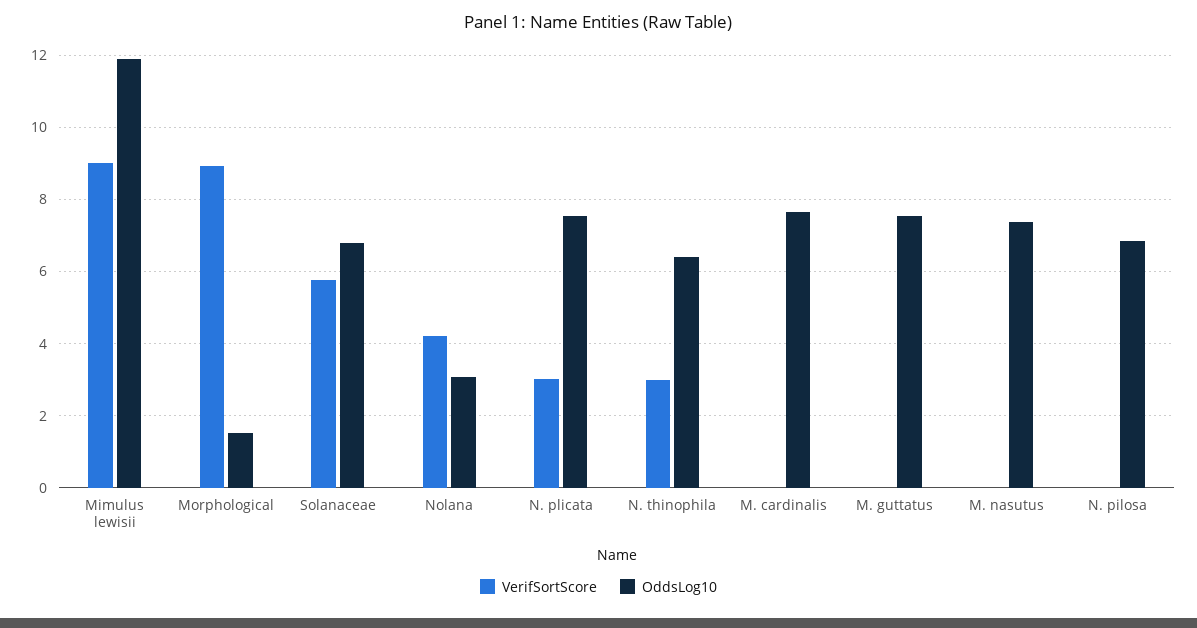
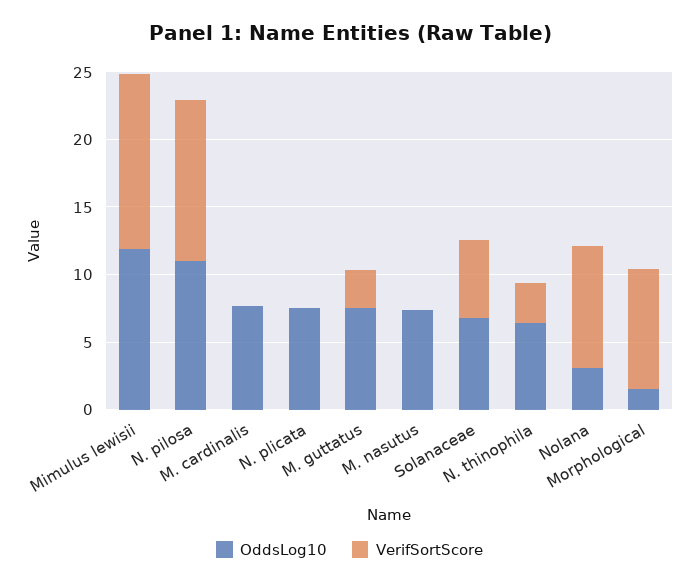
VerifSortScore, Mimulus lewisii: 9 -> 13
VerifSortScore, Nolana: 4.2 -> 9
VerifSortScore, N. plicata: 3 -> 0
VerifSortScore, M. guttatus: 0 -> 3
VerifSortScore, N. pilosa: 0 -> 12
OddsLog10, N. pilosa: 6.8 -> 11

